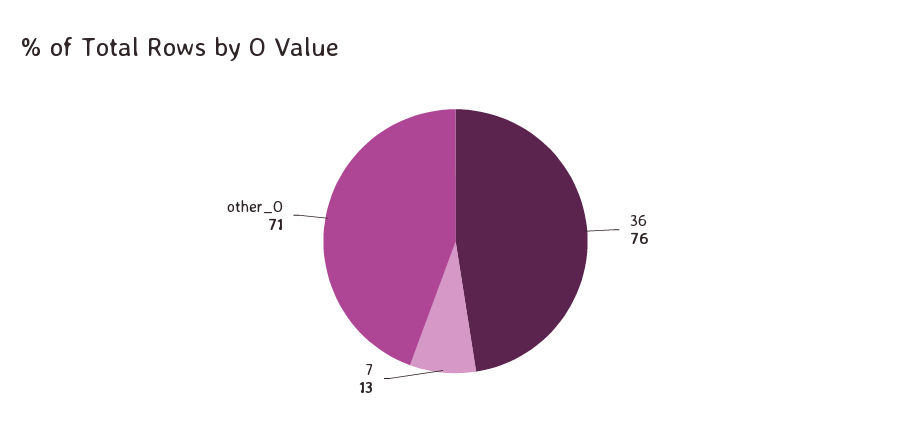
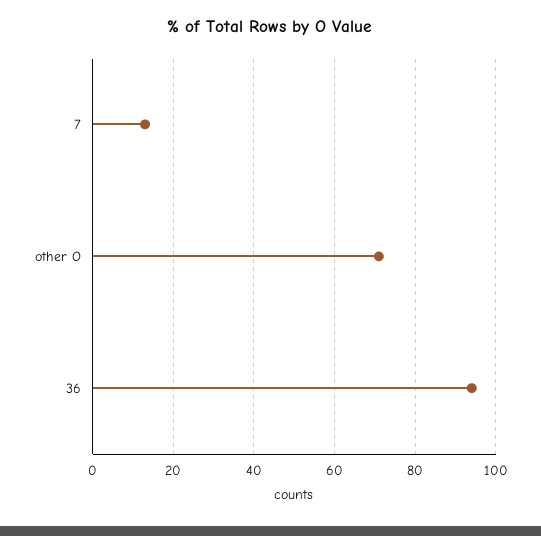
36: 76 -> 95

